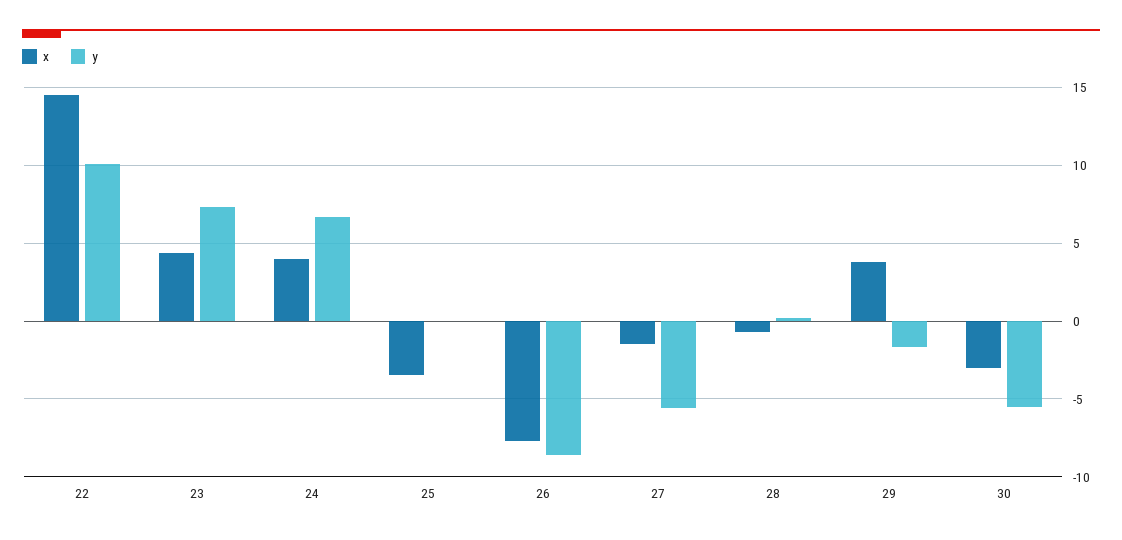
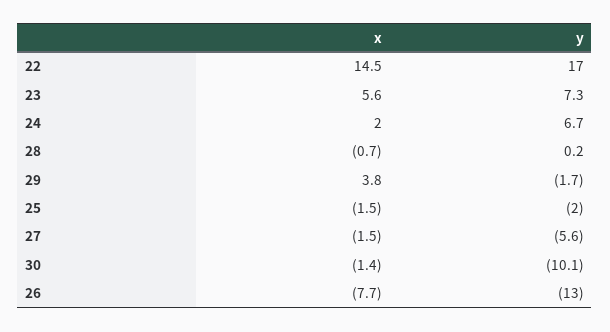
y, 22: 10 -> 17
x, 23: 4.5 -> 5.6
x, 24: 4 -> 2
x, 25: -3.5 -> -1.5
y, 25: 0 -> -2
y, 26: -8.5 -> -13
x, 30: -3 -> -1.4
y, 30: -5.5 -> -10.1

